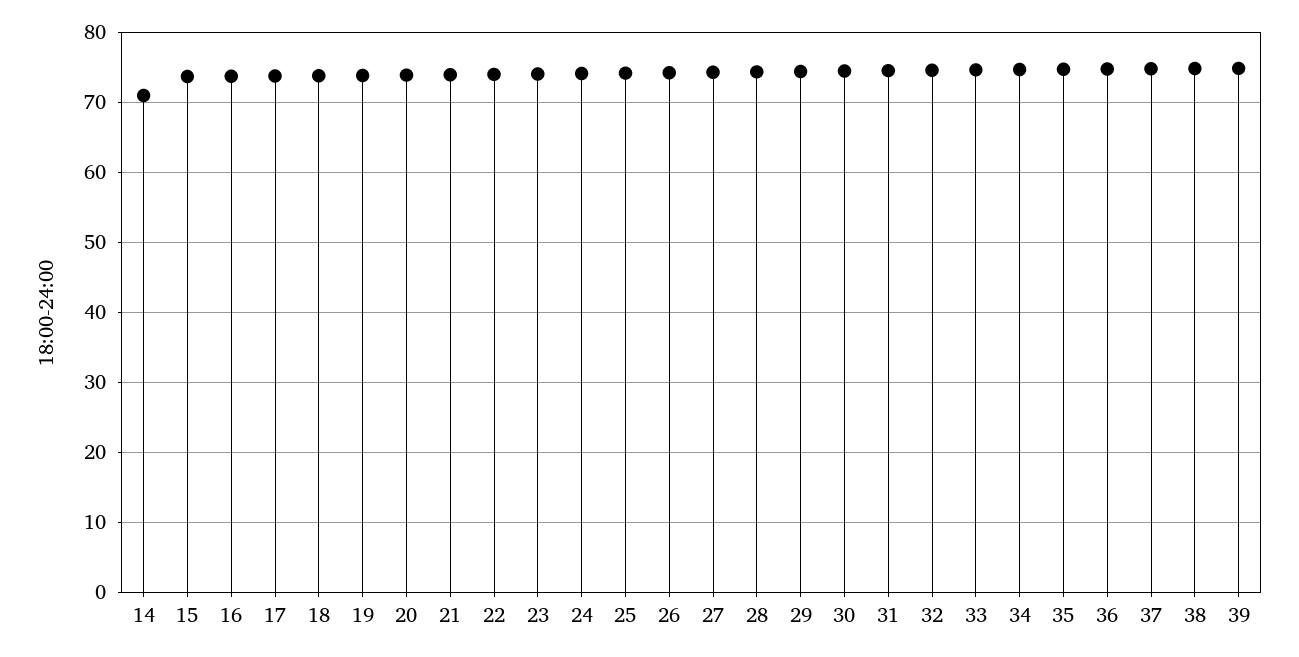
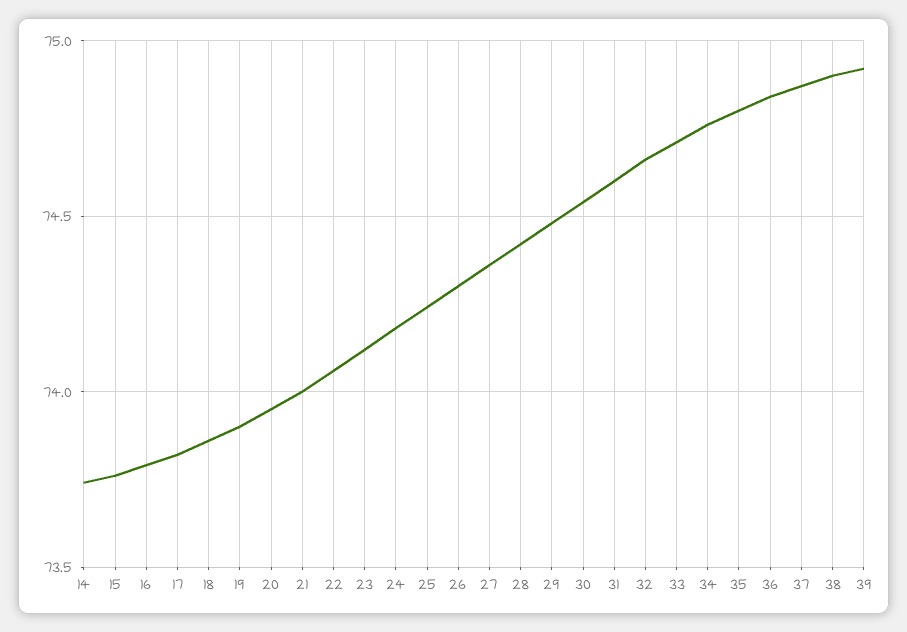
14: 71 -> 73.75

